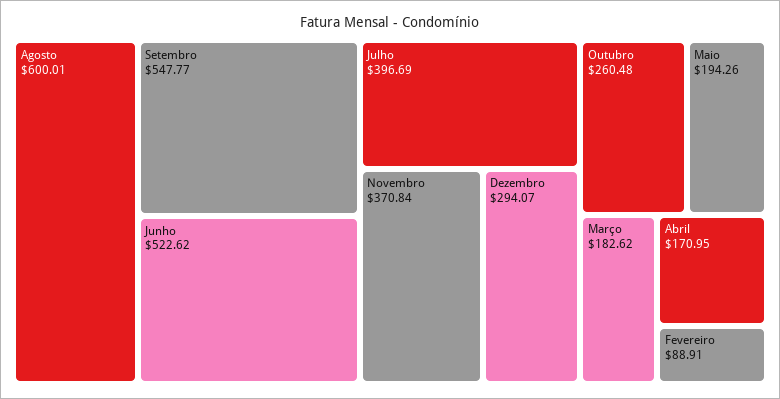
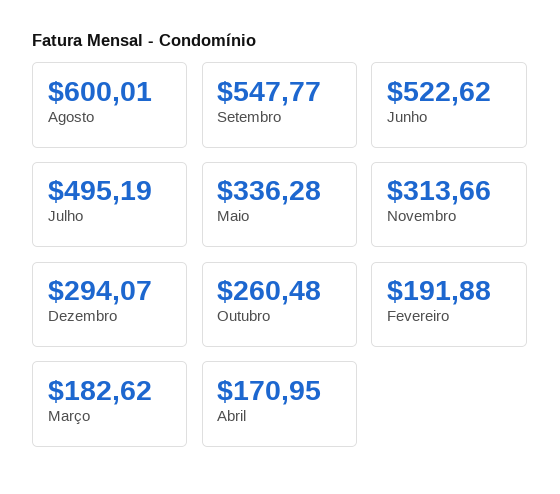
Julho: 396.69 -> 495.19
Novembro: 370.84 -> 313.66
Maio: 194.26 -> 336.28
Fevereiro: 88.91 -> 191.88

